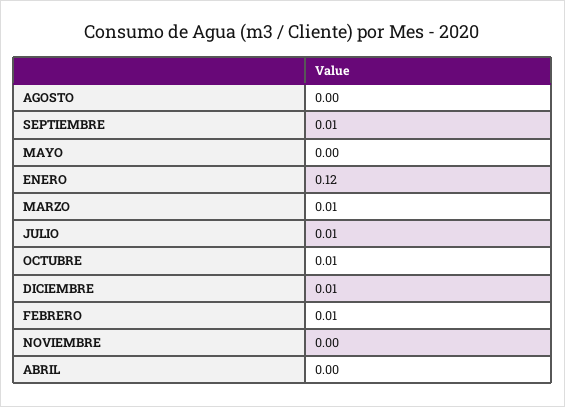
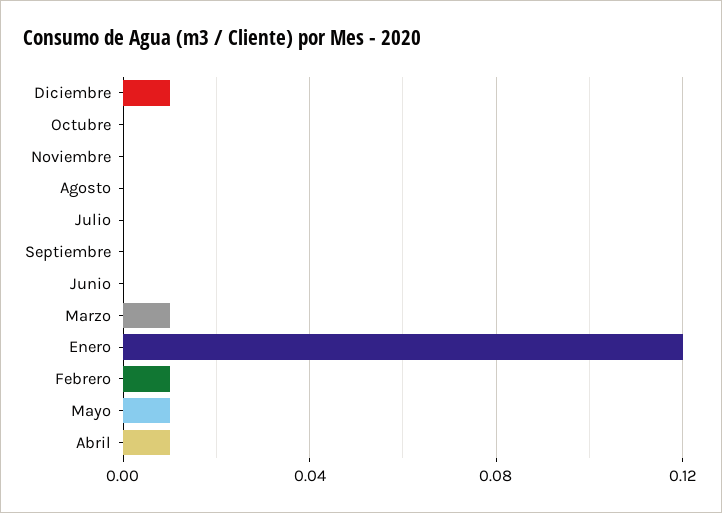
SEPTIEMBRE: 0.01 -> 0
MAYO: 0 -> 0.01
JULIO: 0.01 -> 0
OCTUBRE: 0.01 -> 0
ABRIL: 0 -> 0.01
Junio: none -> 0

